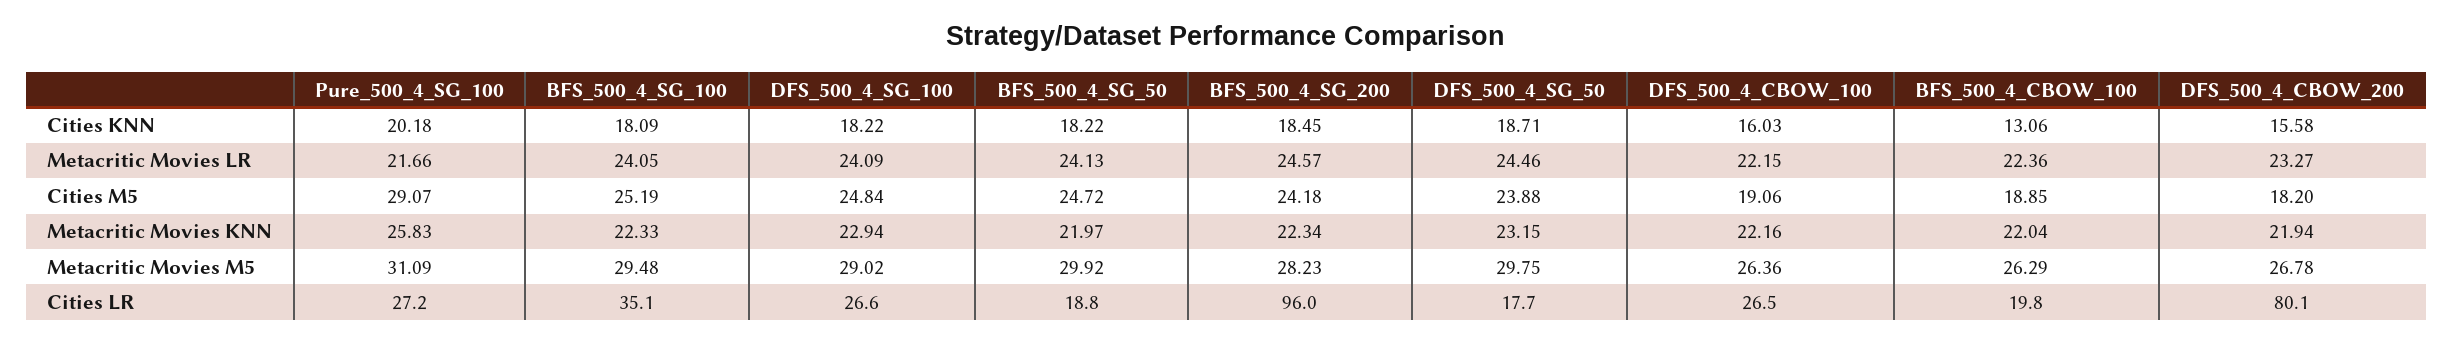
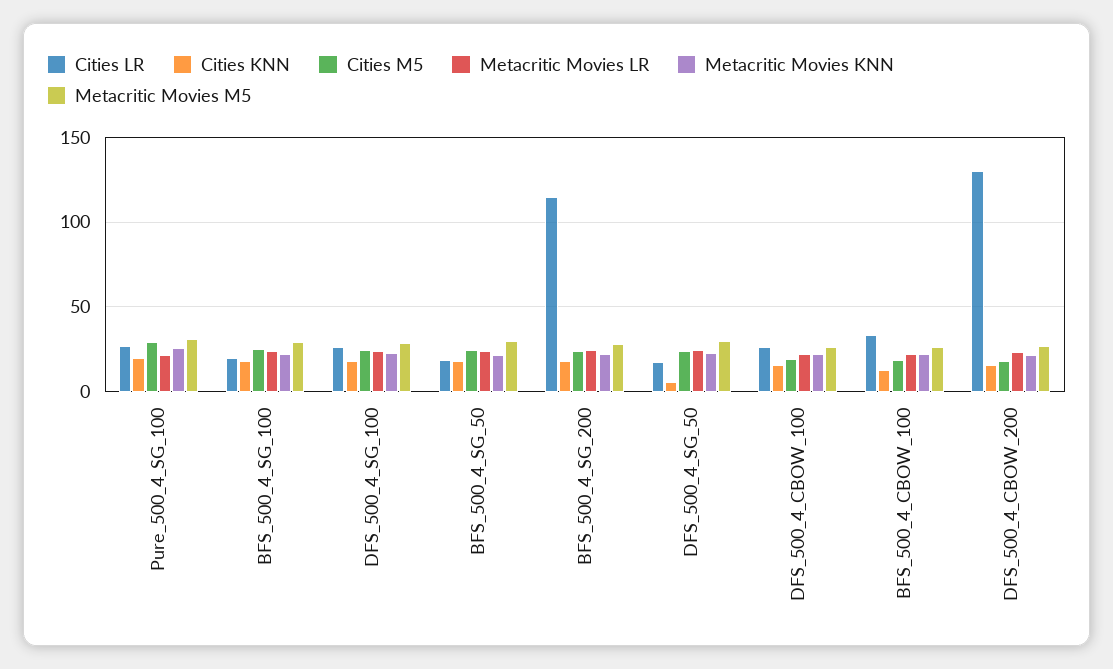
Cities KNN, DFS_500_4_SG_50: 18.71 -> 5
Cities LR, BFS_500_4_SG_100: 35.1 -> 20
Cities LR, BFS_500_4_SG_200: 96 -> 115
Cities LR, BFS_500_4_CBOW_100: 19.8 -> 35
Cities LR, DFS_500_4_CBOW_200: 80.1 -> 130

